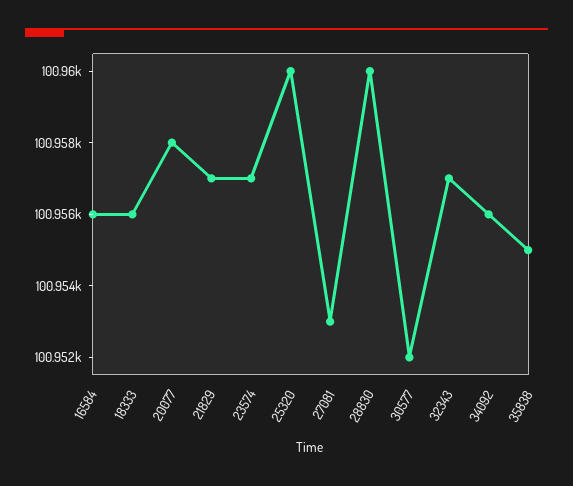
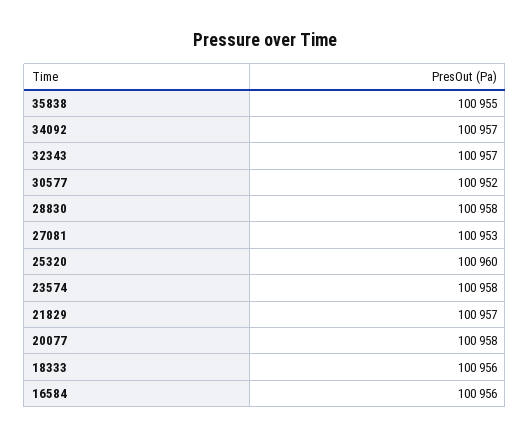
23574: 100957 -> 100958
28830: 100960 -> 100958
34092: 100956 -> 100957

